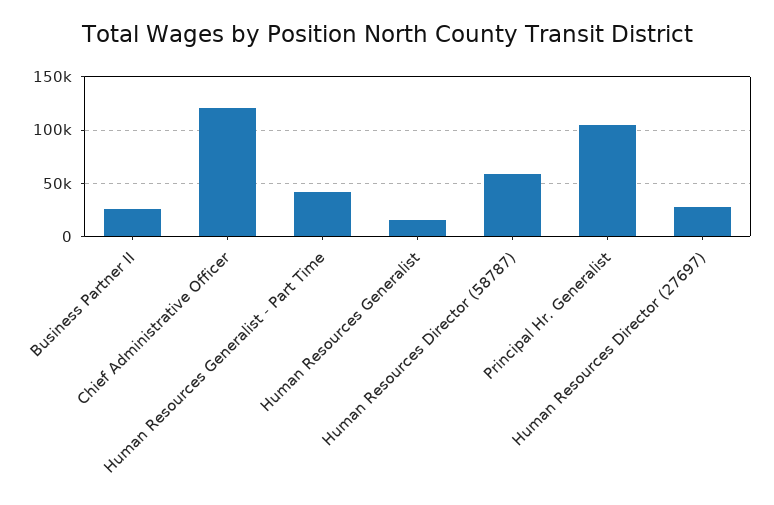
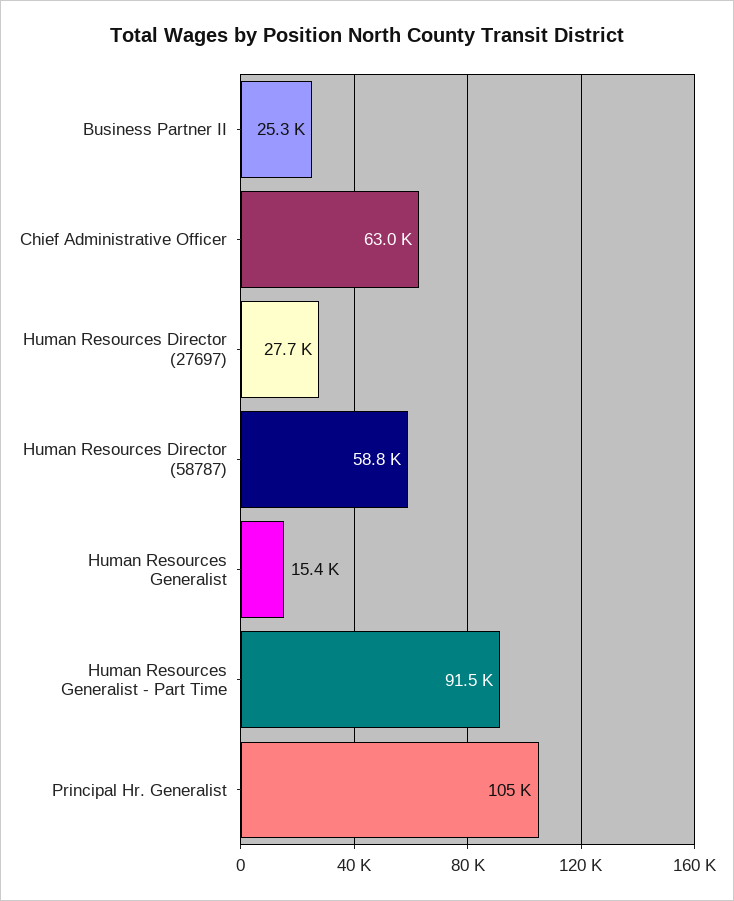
Chief Administrative Officer: 120000 -> 63000
Human Resources Generalist - Part Time: 40000 -> 91500

